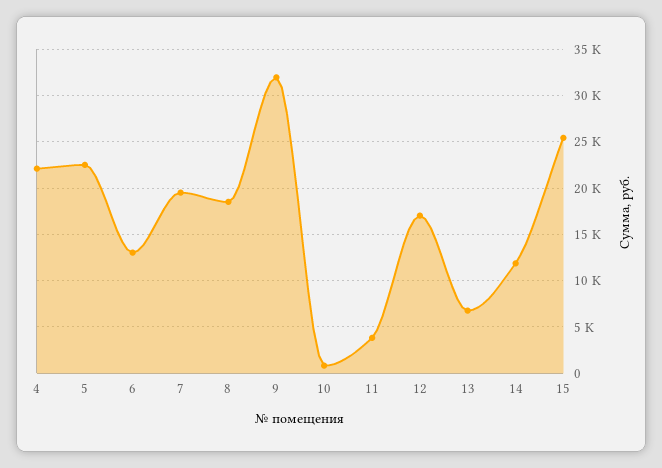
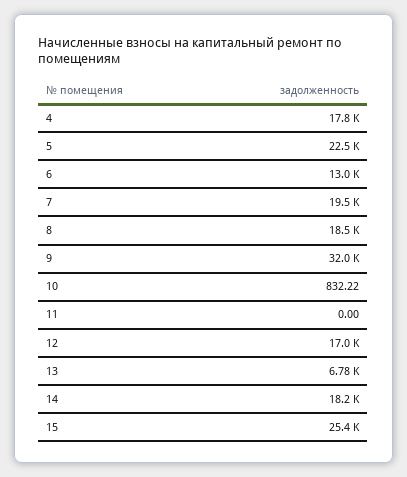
4: 22000 -> 17800
11: 4000 -> 0
14: 12000 -> 18200

